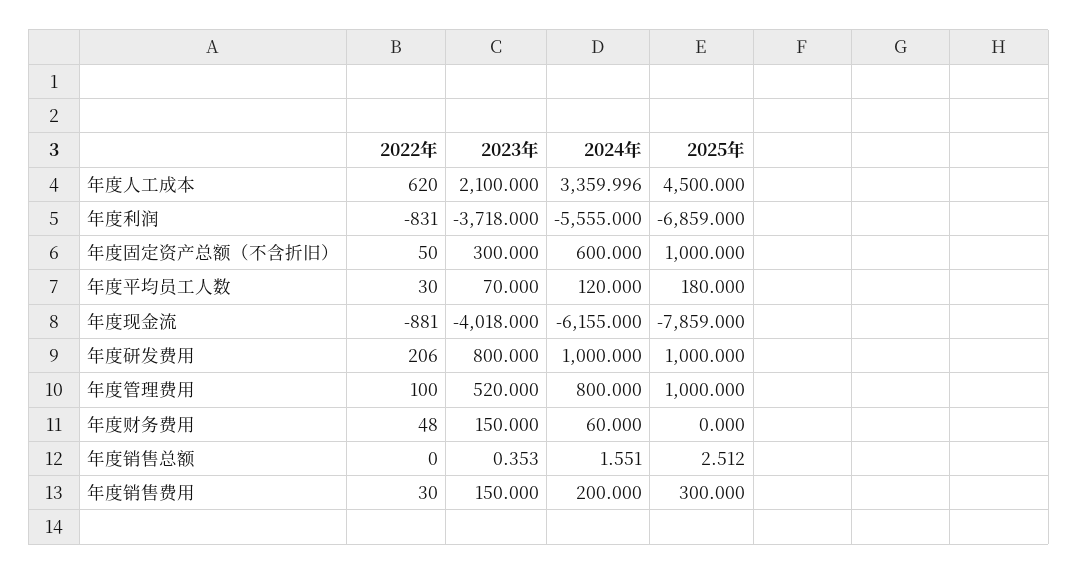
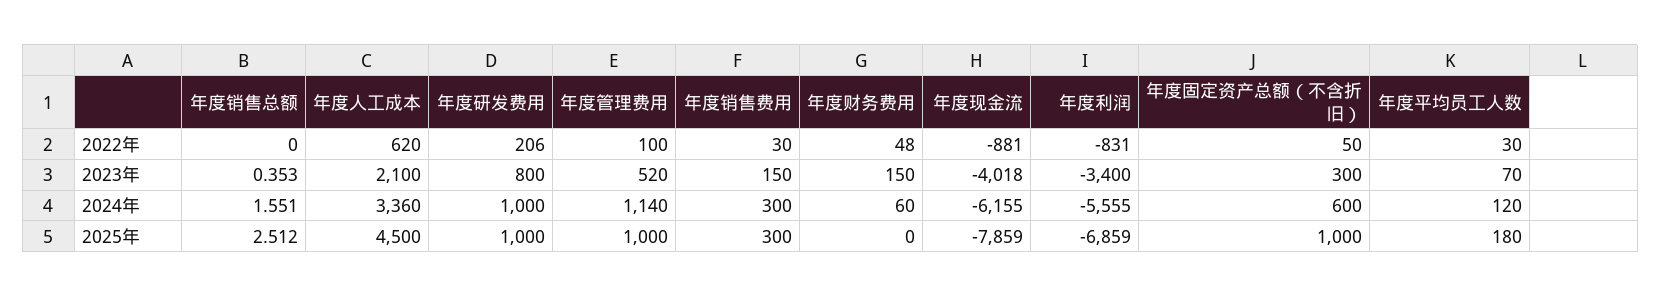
2024年, 年度人工成本: 3359.996 -> 3360
2023年, 年度利润: -3718 -> -3400
2024年, 年度管理费用: 800 -> 1140
2024年, 年度销售费用: 200 -> 300

